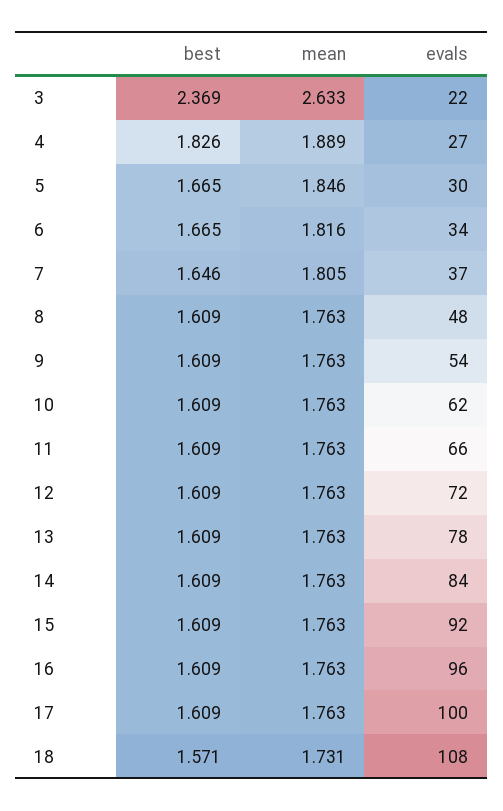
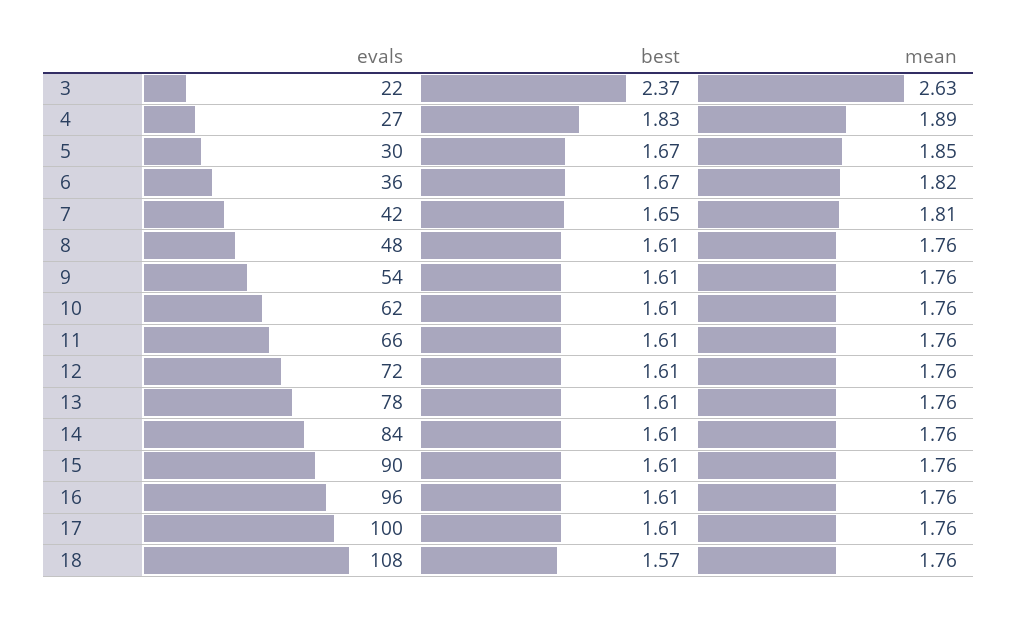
evals, 6: 34 -> 36
evals, 7: 37 -> 42
evals, 15: 92 -> 90
mean, 18: 1.731 -> 1.76

